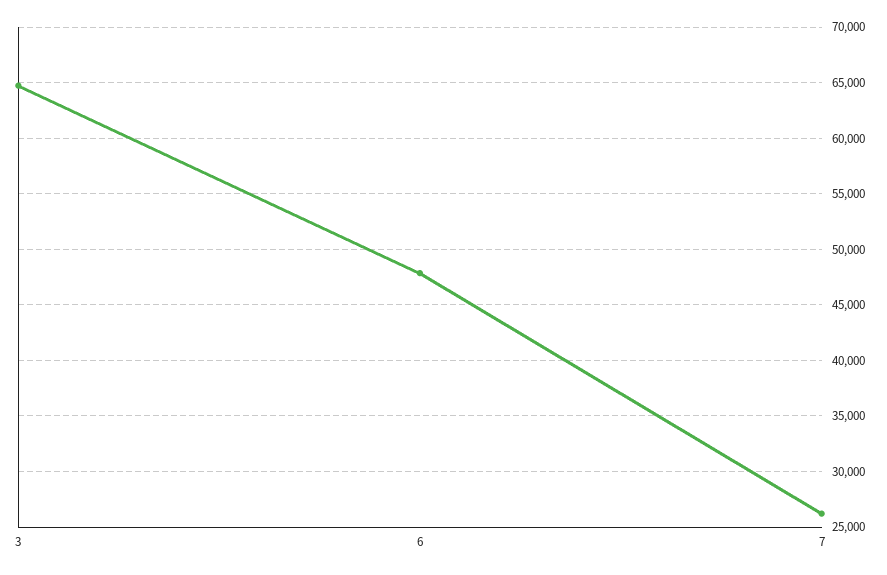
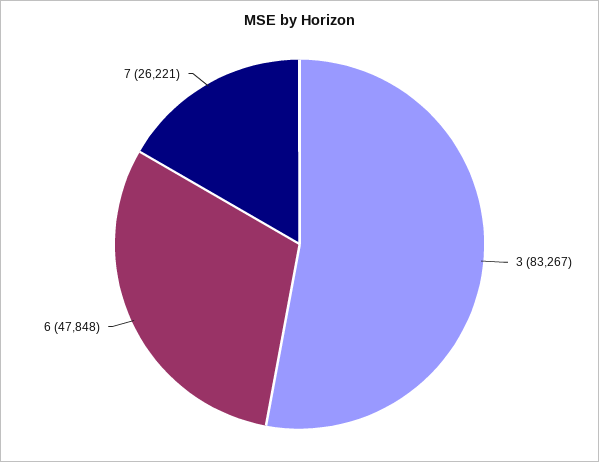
3: 65000 -> 83267

